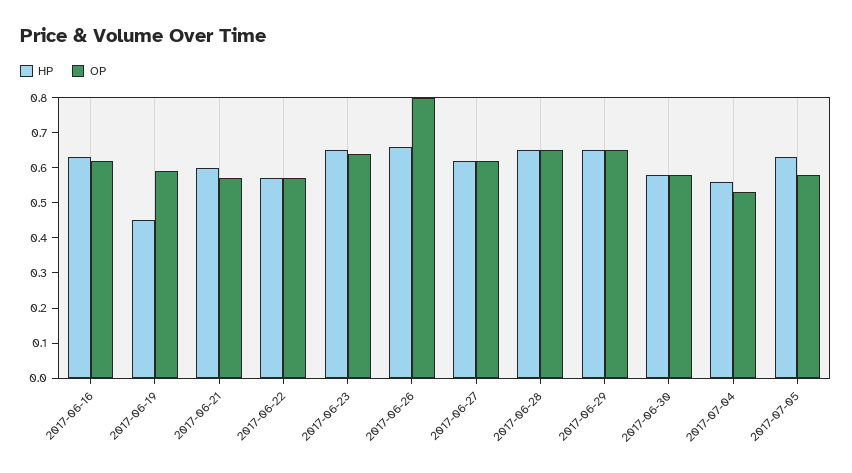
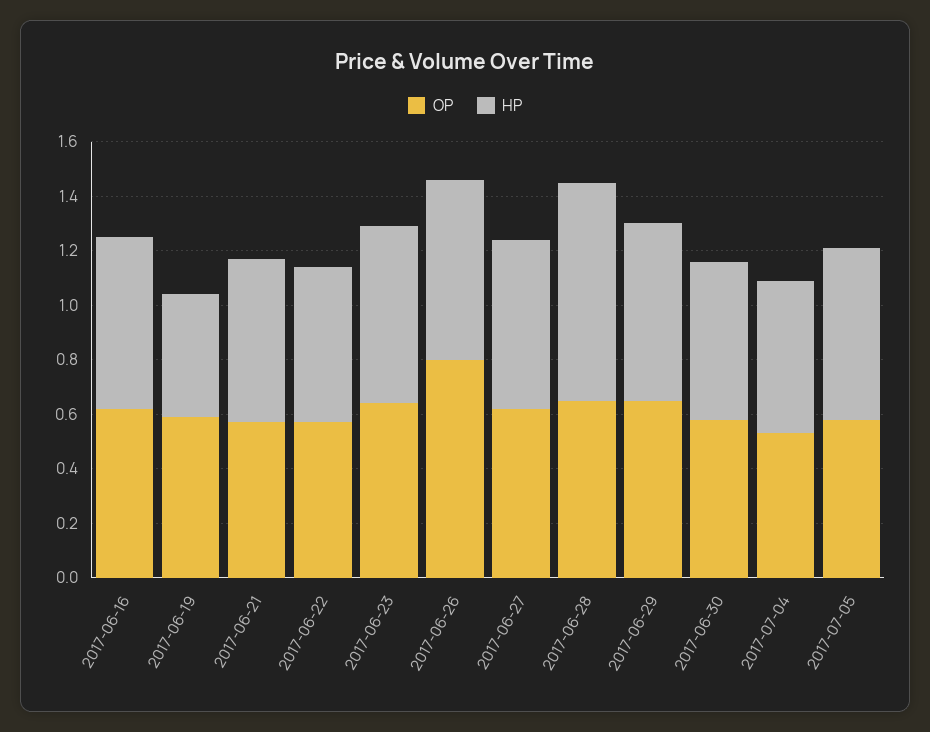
HP, 2017-06-28: 0.65 -> 0.8

